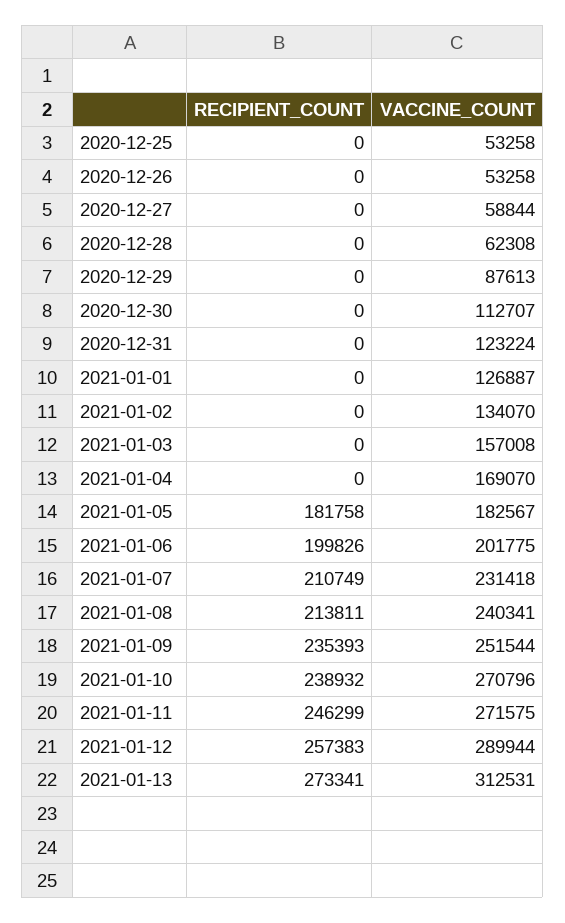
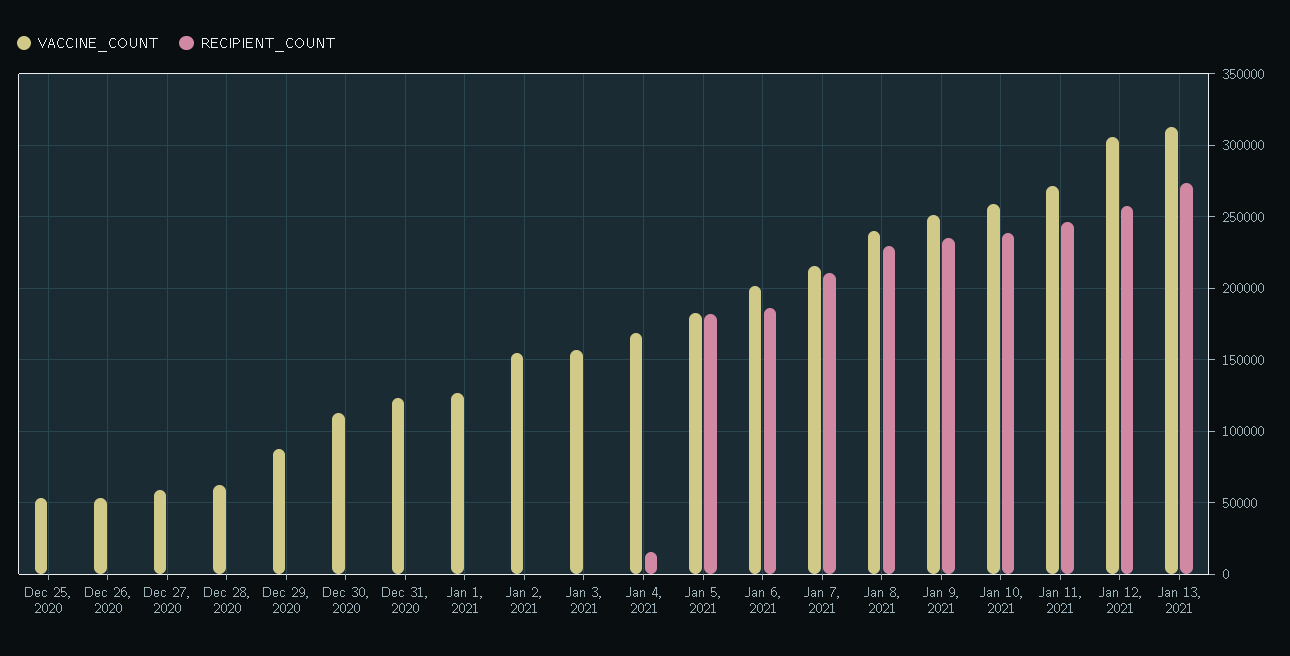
VACCINE_COUNT, 2021-01-02: 134070 -> 155000
RECIPIENT_COUNT, 2021-01-04: 0 -> 15000
RECIPIENT_COUNT, 2021-01-06: 199826 -> 185000
VACCINE_COUNT, 2021-01-07: 231418 -> 215000
RECIPIENT_COUNT, 2021-01-08: 213811 -> 230000
VACCINE_COUNT, 2021-01-10: 270796 -> 260000
VACCINE_COUNT, 2021-01-12: 289944 -> 305000

